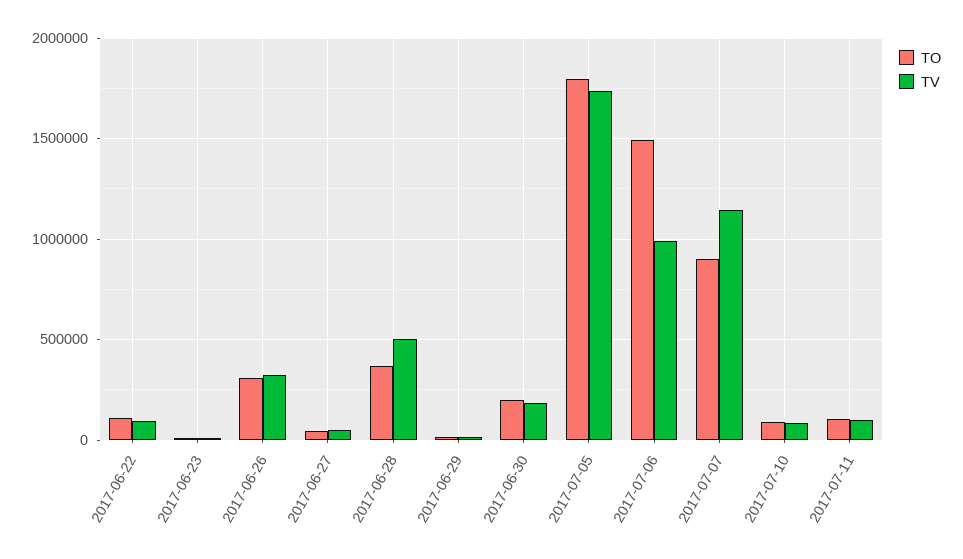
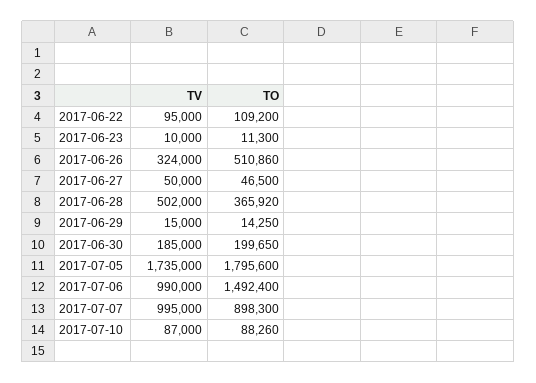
TO, 2017-06-26: 300000 -> 510860
TV, 2017-07-07: 1150000 -> 995000
TO, 2017-07-11: 100000 -> none
TV, 2017-07-11: 100000 -> none

